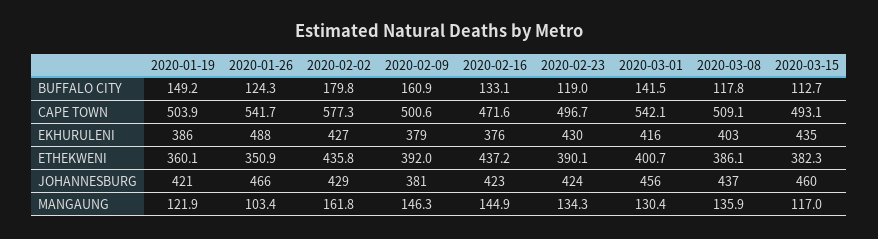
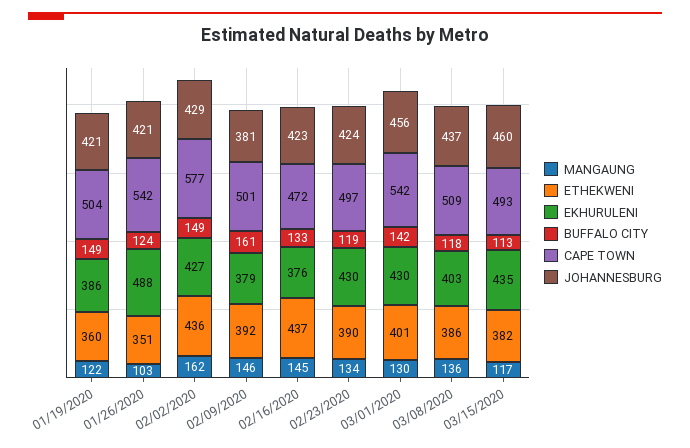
BUFFALO CITY, 2020-02-02: 179.8 -> 149
EKHURULENI, 2020-03-01: 416 -> 430
JOHANNESBURG, 2020-01-26: 466 -> 421

